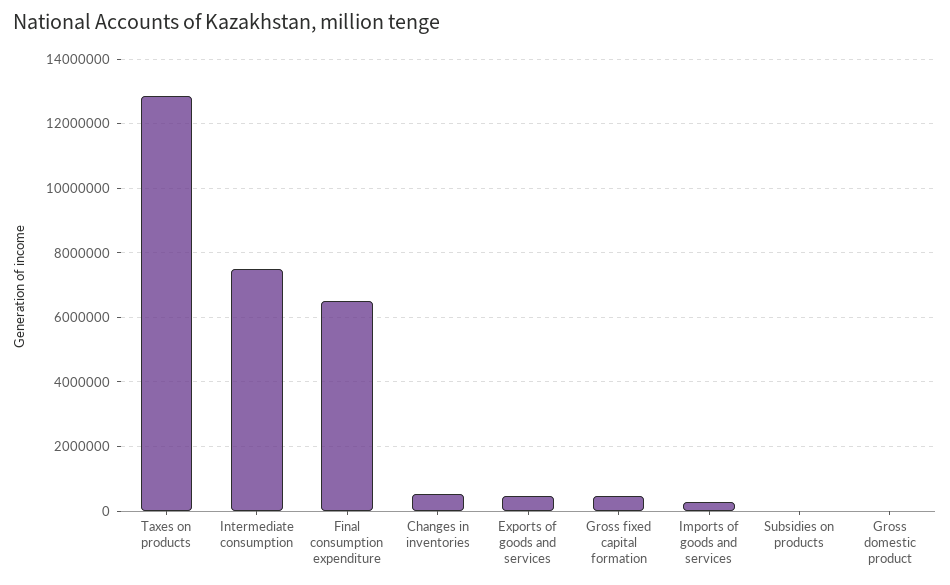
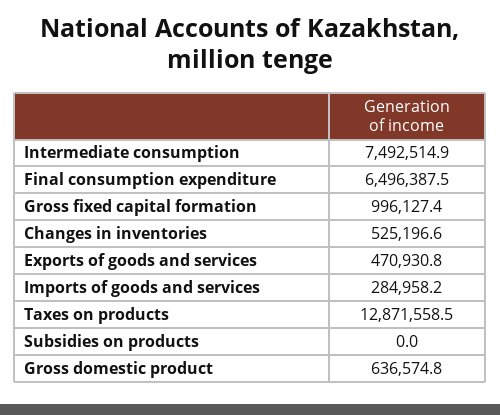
Gross fixed capital formation: 400000 -> 996127.4
Gross domestic product: 0 -> 636574.8

